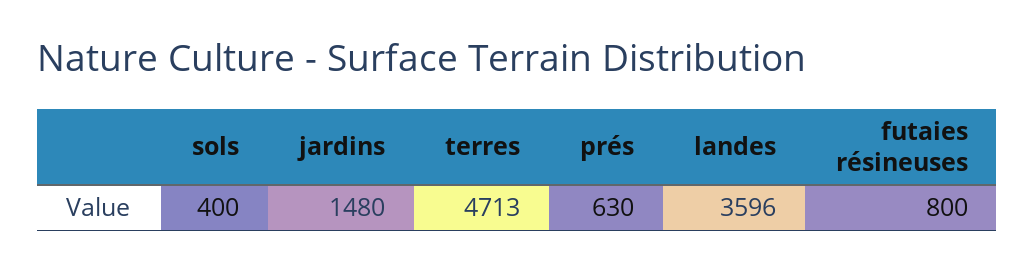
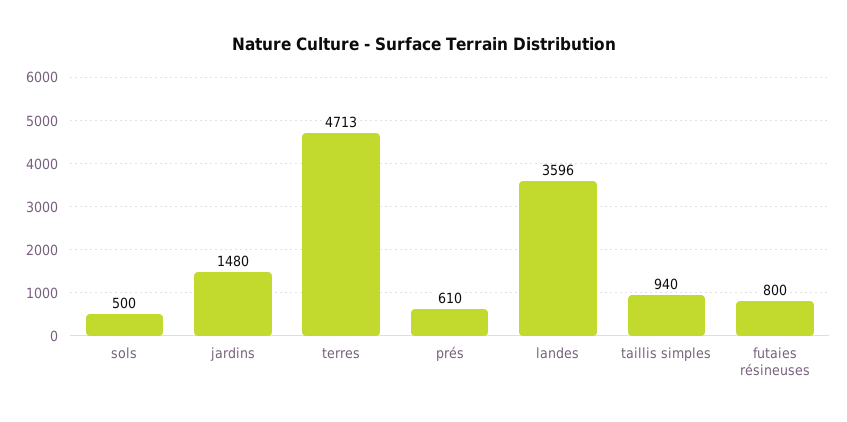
sols: 400 -> 500
prés: 630 -> 610
taillis simples: none -> 940

